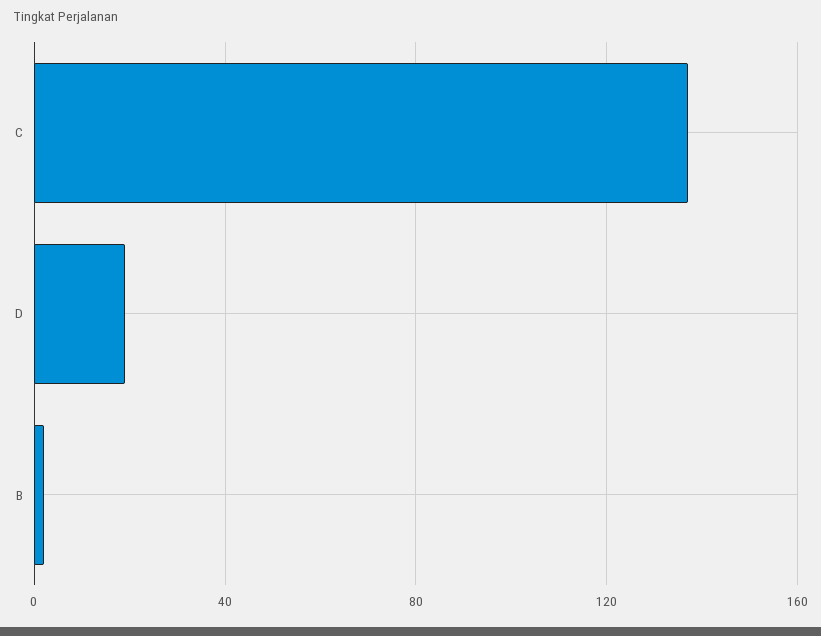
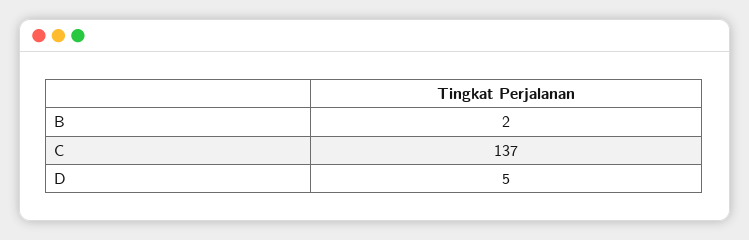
D: 20 -> 5

